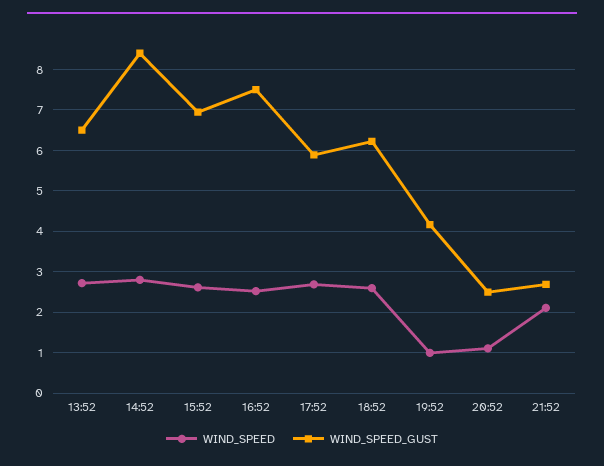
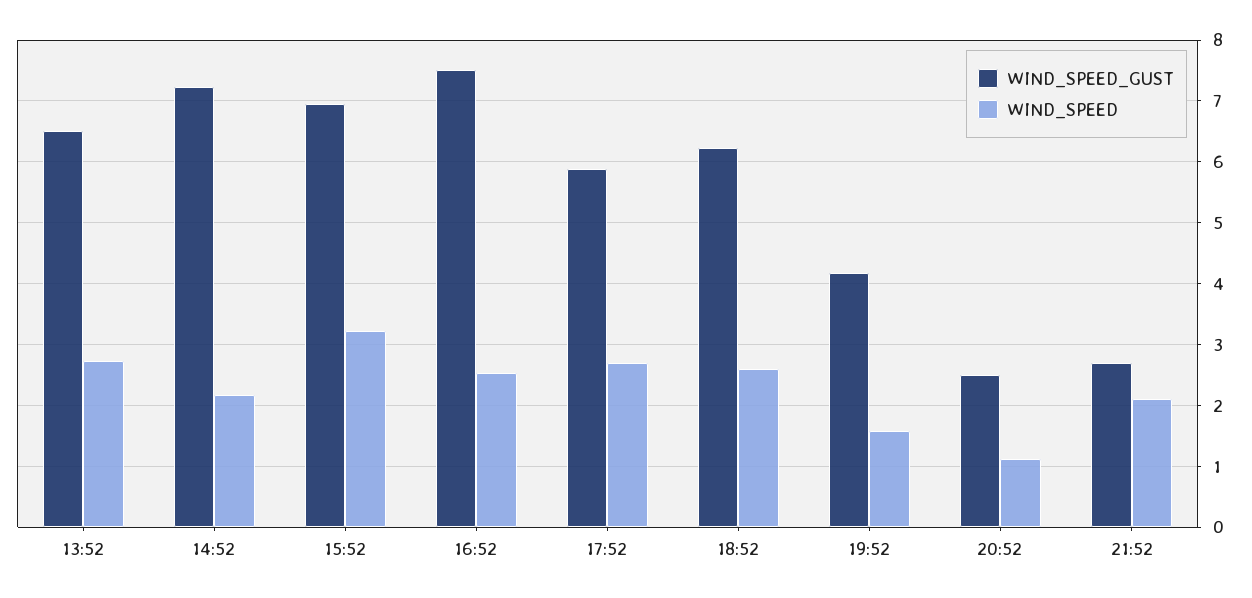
WIND_SPEED, 14:52: 2.8 -> 2.2
WIND_SPEED_GUST, 14:52: 8.4 -> 7.2
WIND_SPEED, 15:52: 2.6 -> 3.2
WIND_SPEED, 19:52: 1 -> 1.6

